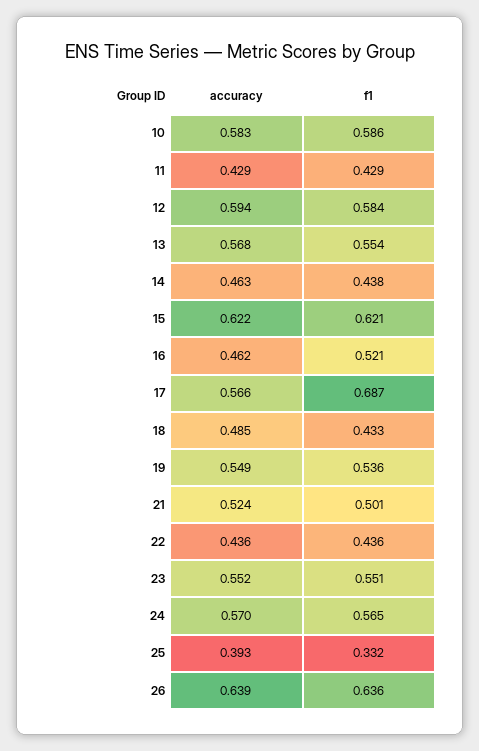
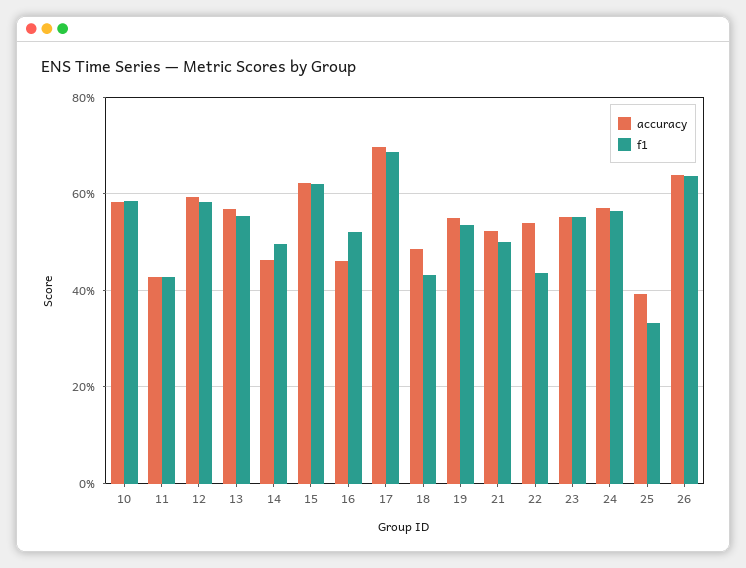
f1, 14: 0.438 -> 0.5
accuracy, 17: 0.566 -> 0.7
accuracy, 22: 0.436 -> 0.54

